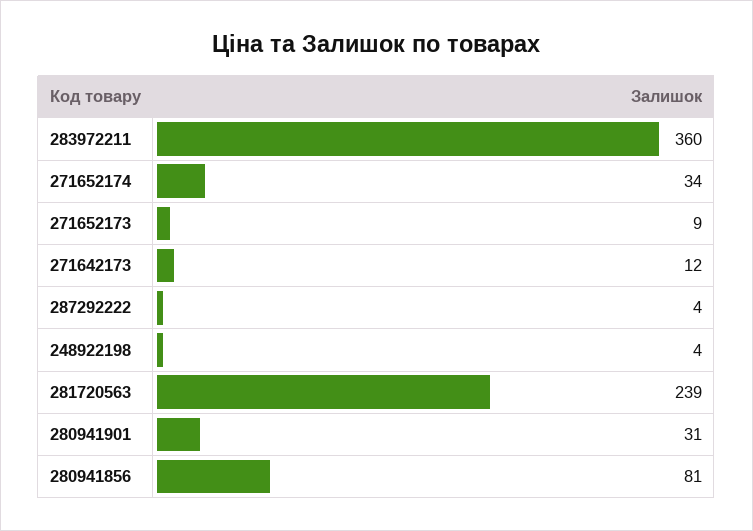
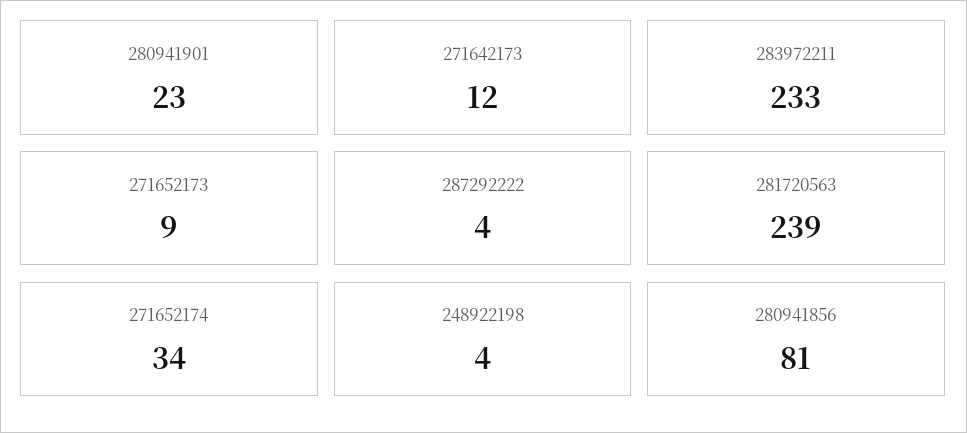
283972211: 360 -> 233
280941901: 31 -> 23

